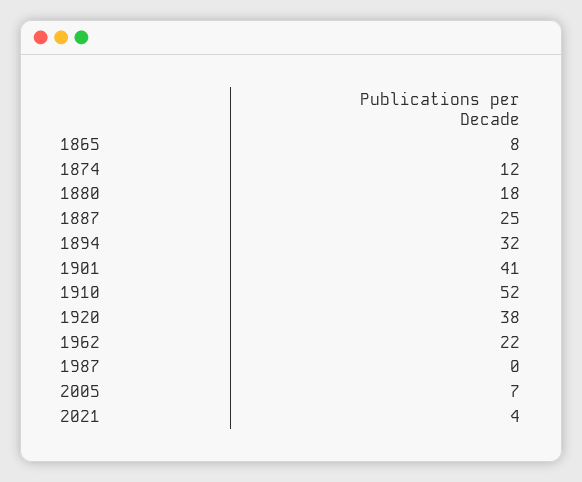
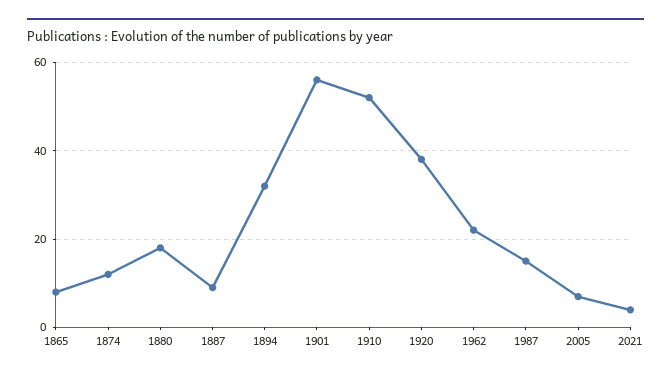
1887: 25 -> 10
1901: 41 -> 55
1987: 0 -> 15

